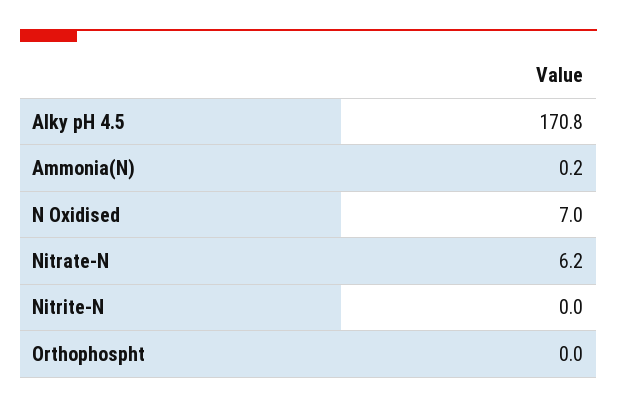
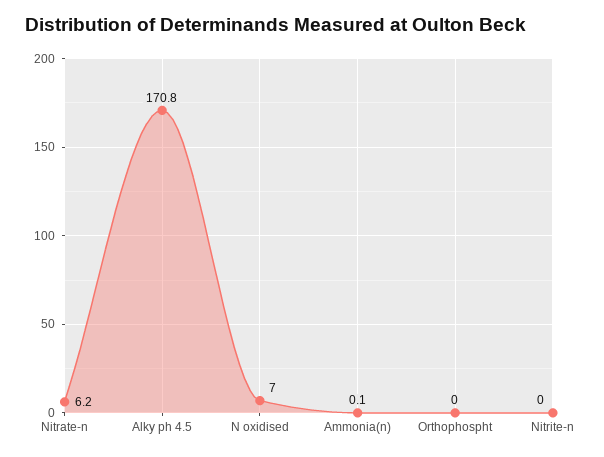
Ammonia(N): 0.2 -> 0.1

